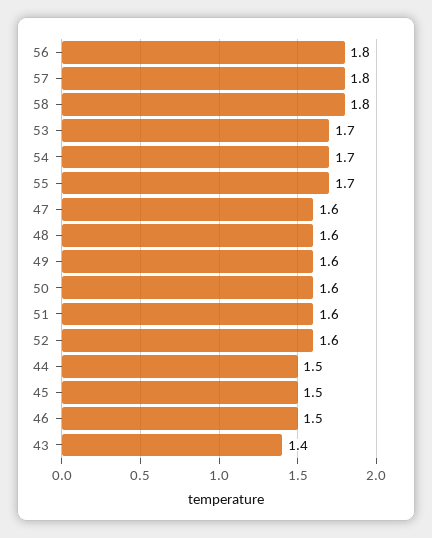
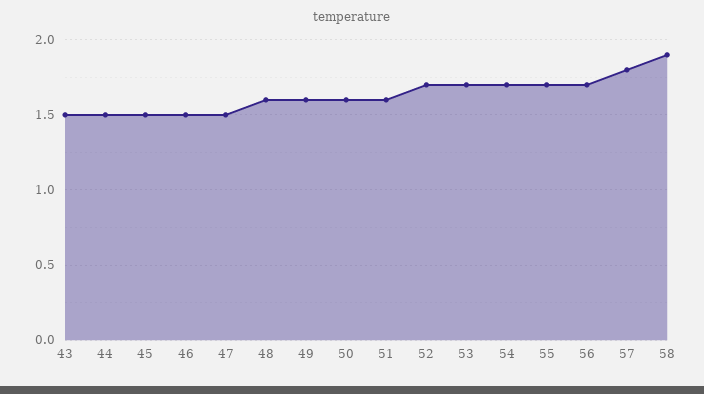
56: 1.8 -> 1.7
58: 1.8 -> 1.9
47: 1.6 -> 1.5
52: 1.6 -> 1.7
43: 1.4 -> 1.5

